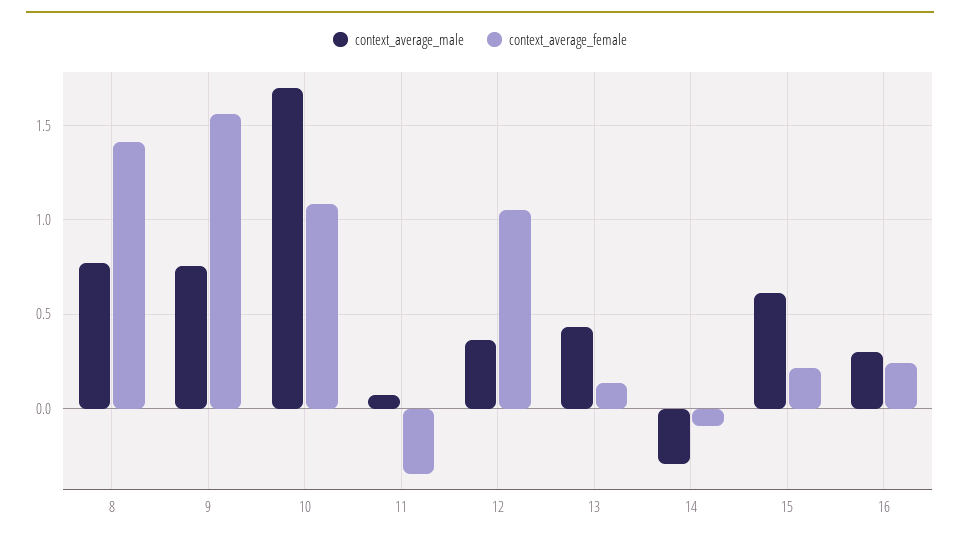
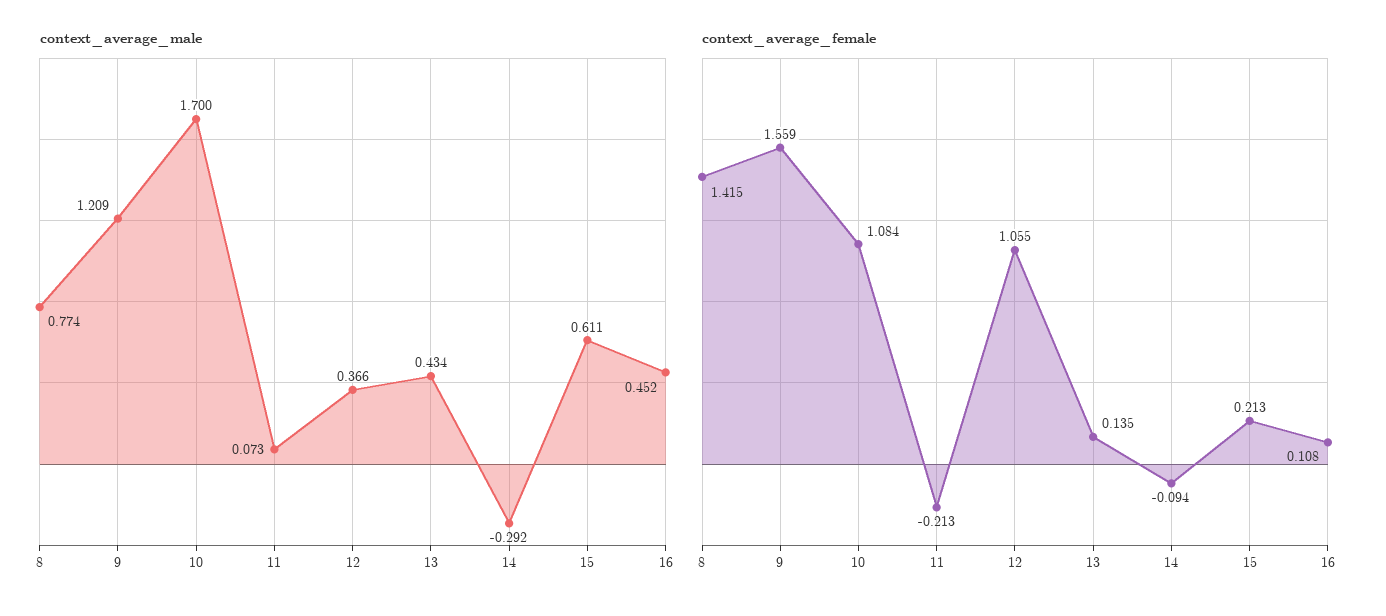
context_average_male, 9: 0.75 -> 1.209
context_average_female, 11: -0.35 -> -0.213
context_average_male, 16: 0.3 -> 0.452
context_average_female, 16: 0.25 -> 0.108

